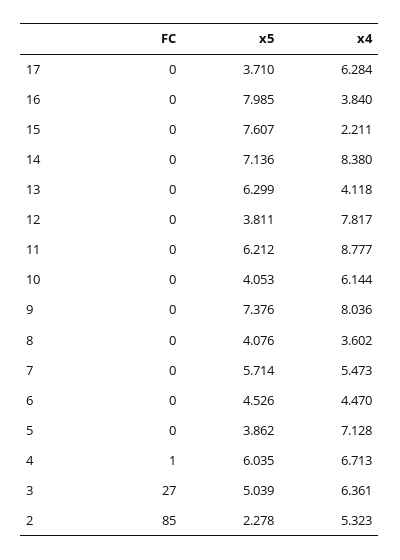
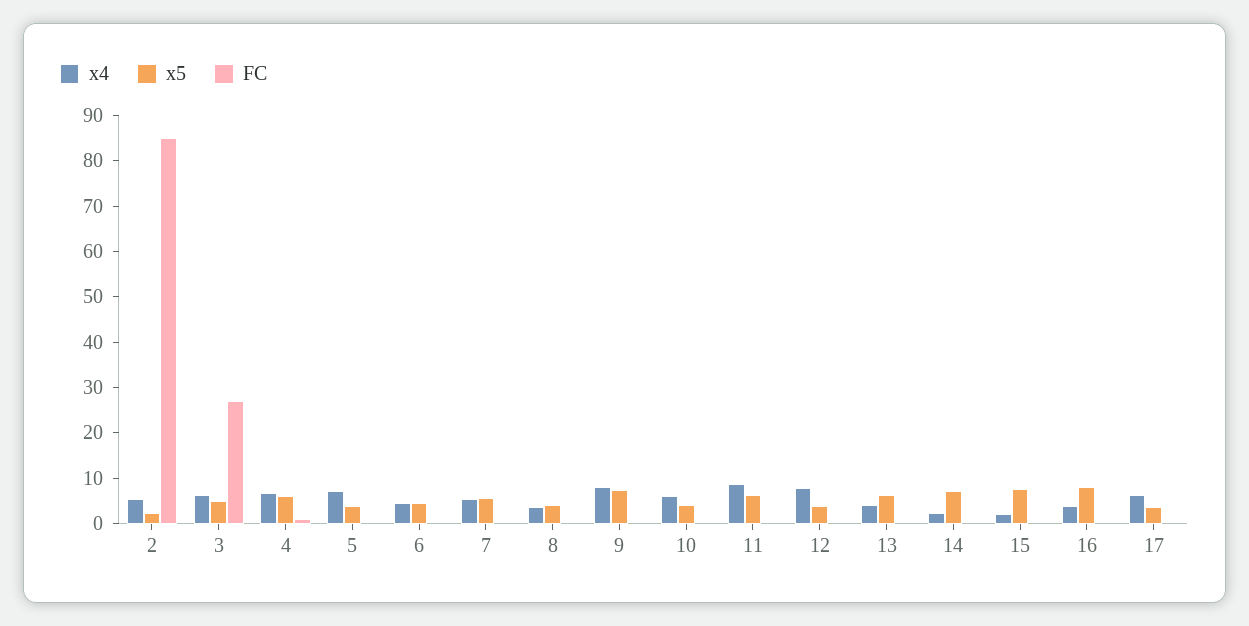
x4, 14: 8.38 -> 2

